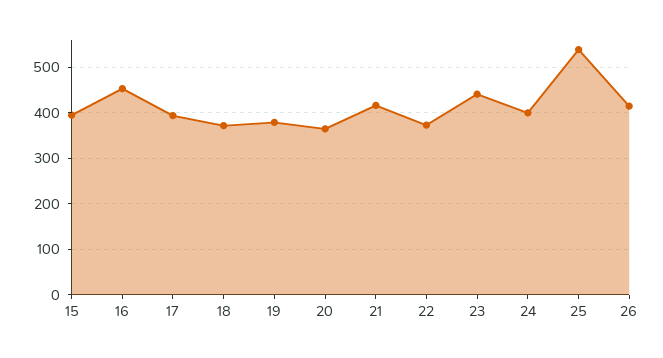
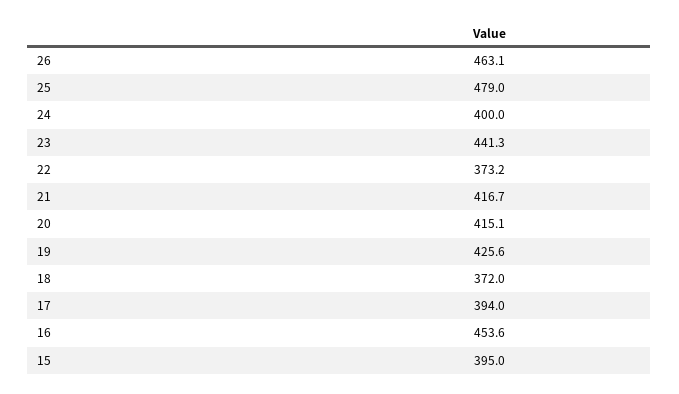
19: 380 -> 425.6
20: 360 -> 415.1
25: 540 -> 479
26: 420 -> 463.1

